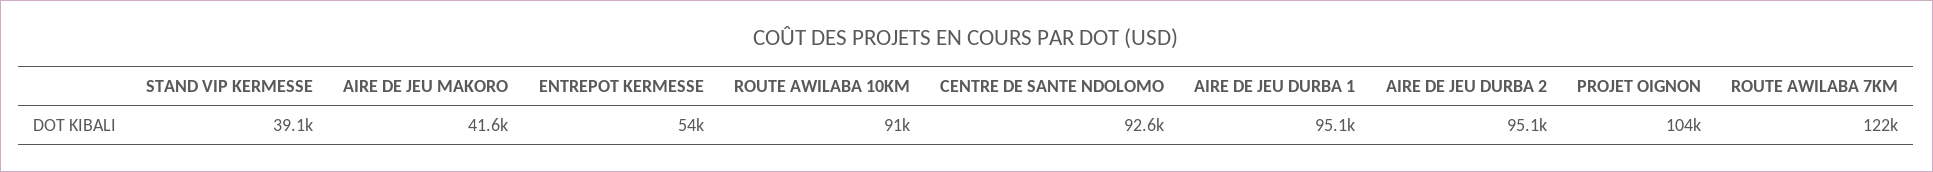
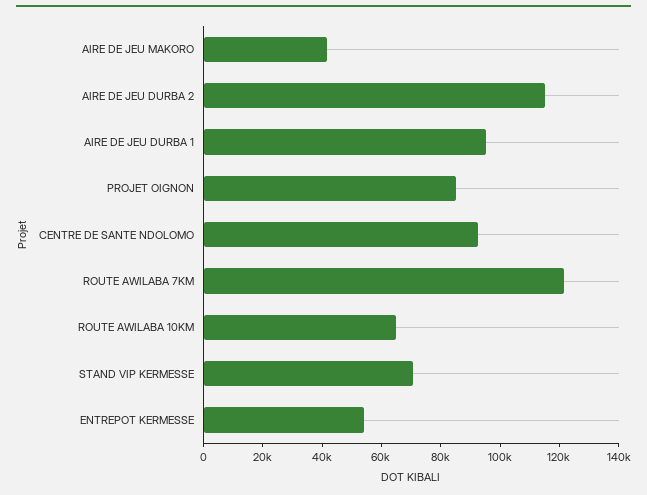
STAND VIP KERMESSE: 39100 -> 70000
ROUTE AWILABA 10KM: 91000 -> 65000
AIRE DE JEU DURBA 2: 95100 -> 115000
PROJET OIGNON: 104000 -> 85000

